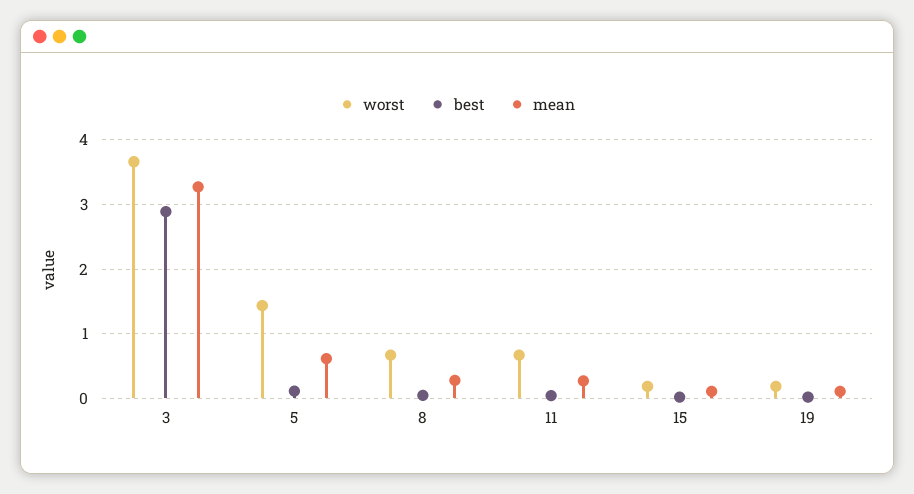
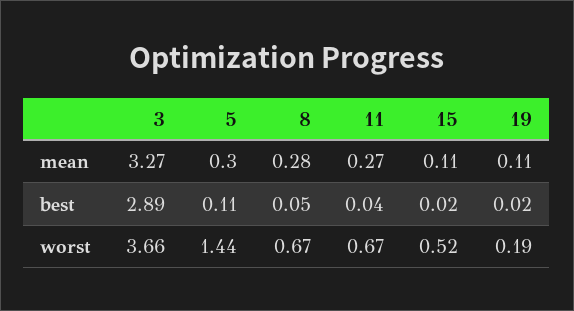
mean, 5: 0.6 -> 0.3
worst, 15: 0.2 -> 0.52

